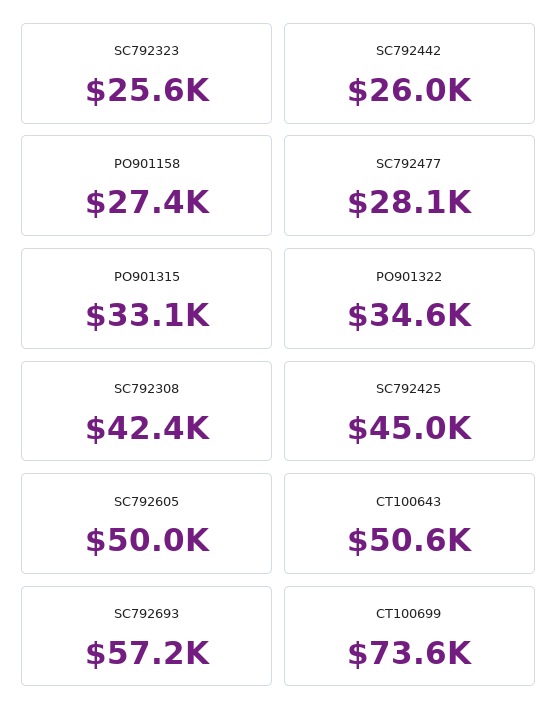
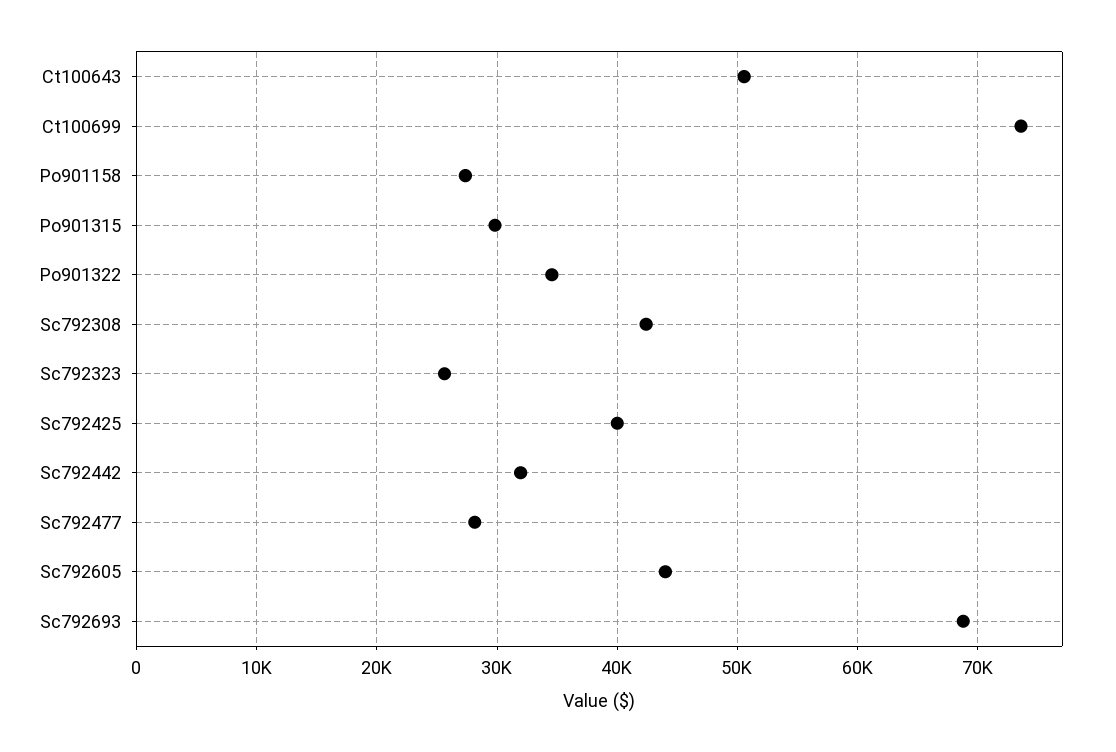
SC792442: 26000 -> 32000
PO901315: 33100 -> 30000
SC792425: 45000 -> 40000
SC792605: 50000 -> 44000
SC792693: 57200 -> 69000

